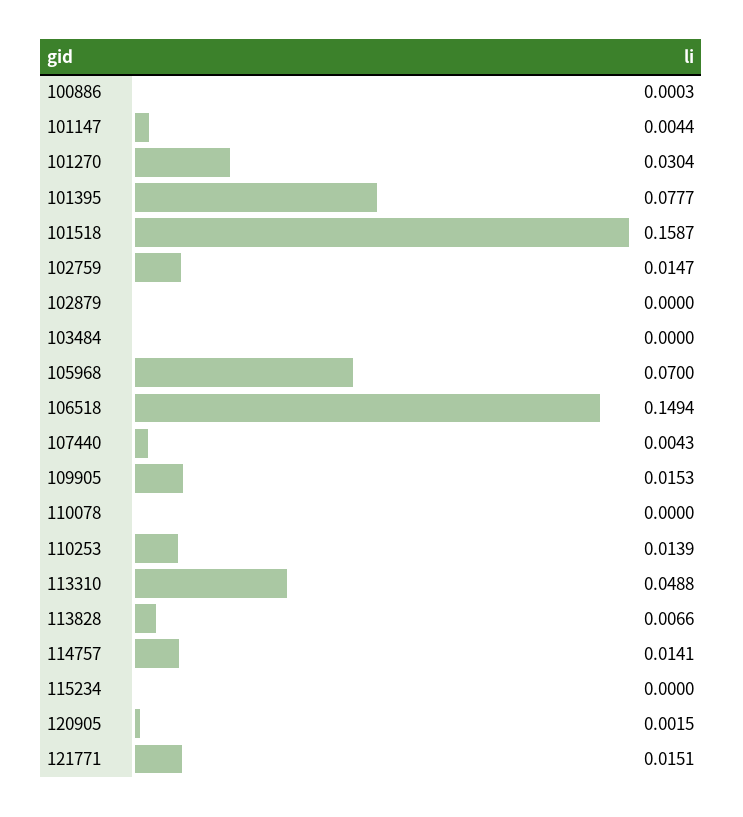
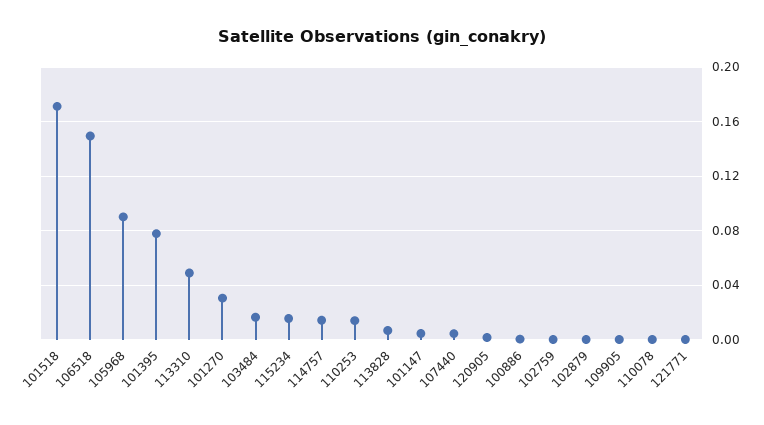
101518: 0.1587 -> 0.17
102759: 0.0147 -> 0
103484: 0 -> 0.015
105968: 0.07 -> 0.09
109905: 0.0153 -> 0
115234: 0 -> 0.015
121771: 0.0151 -> 0

